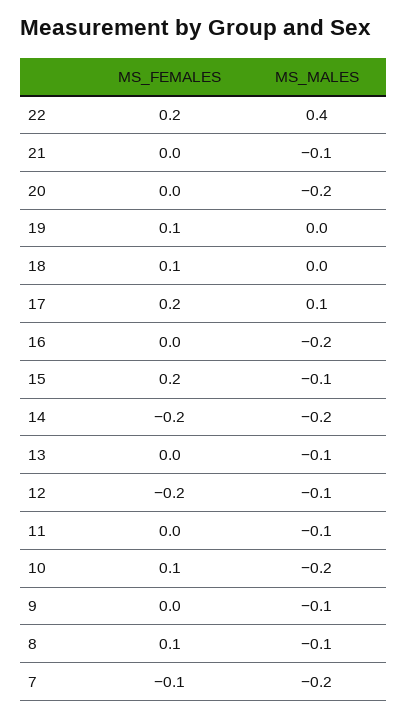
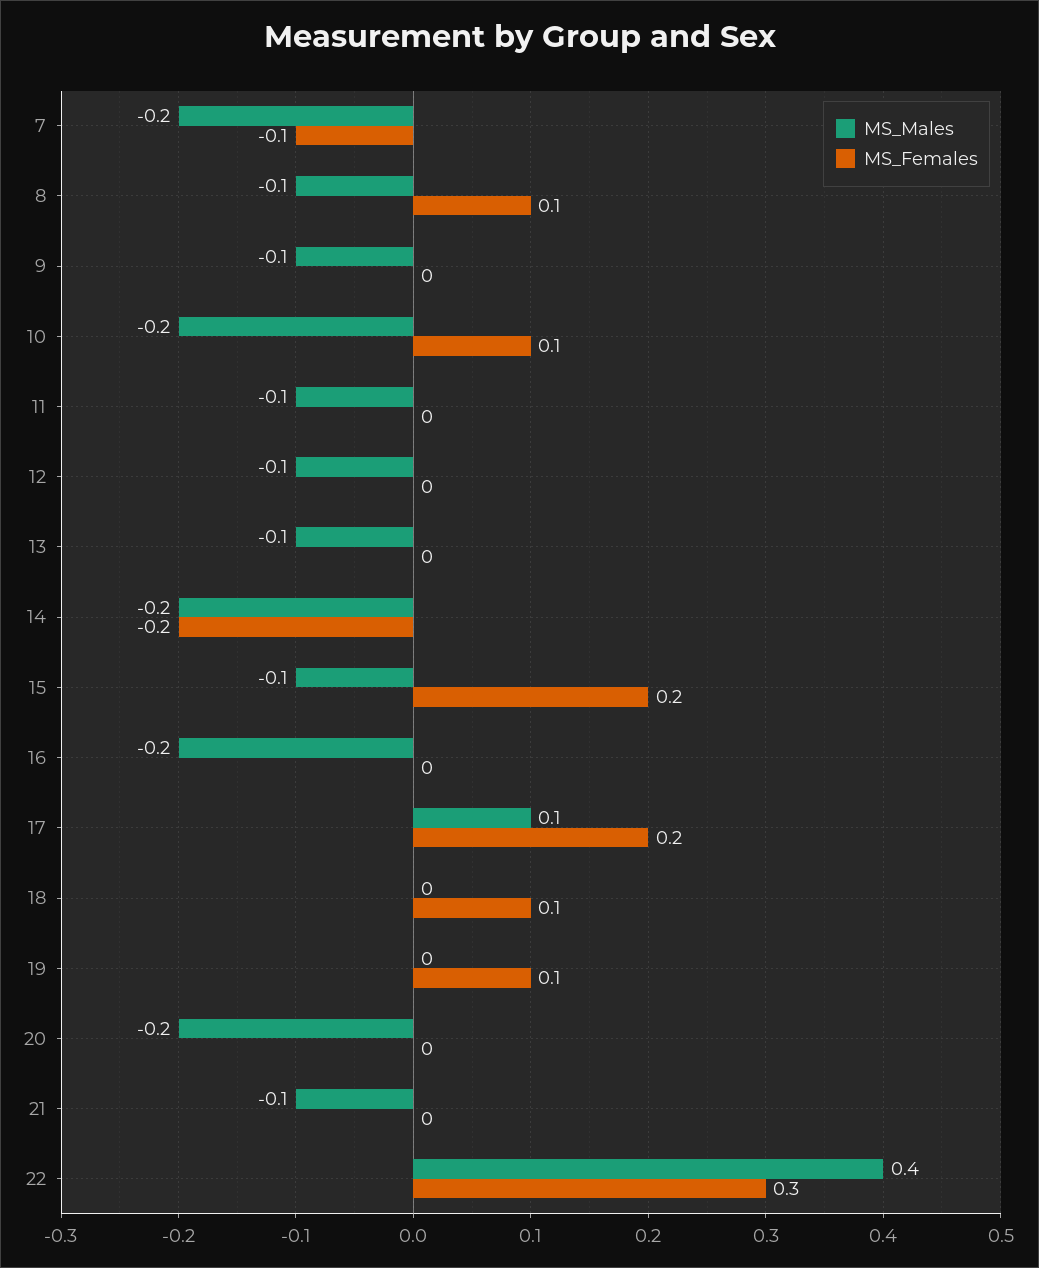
MS_FEMALES, 22: 0.2 -> 0.3
MS_FEMALES, 12: -0.2 -> 0

